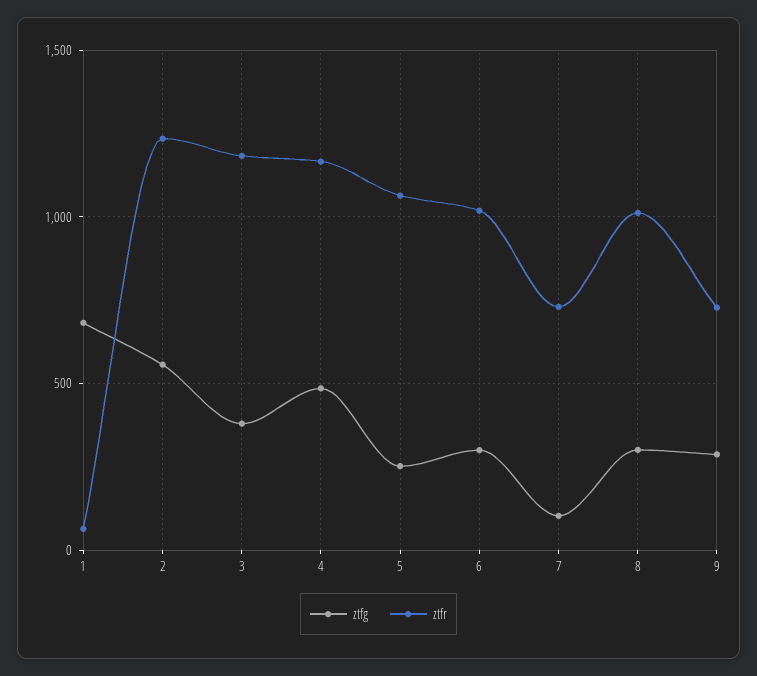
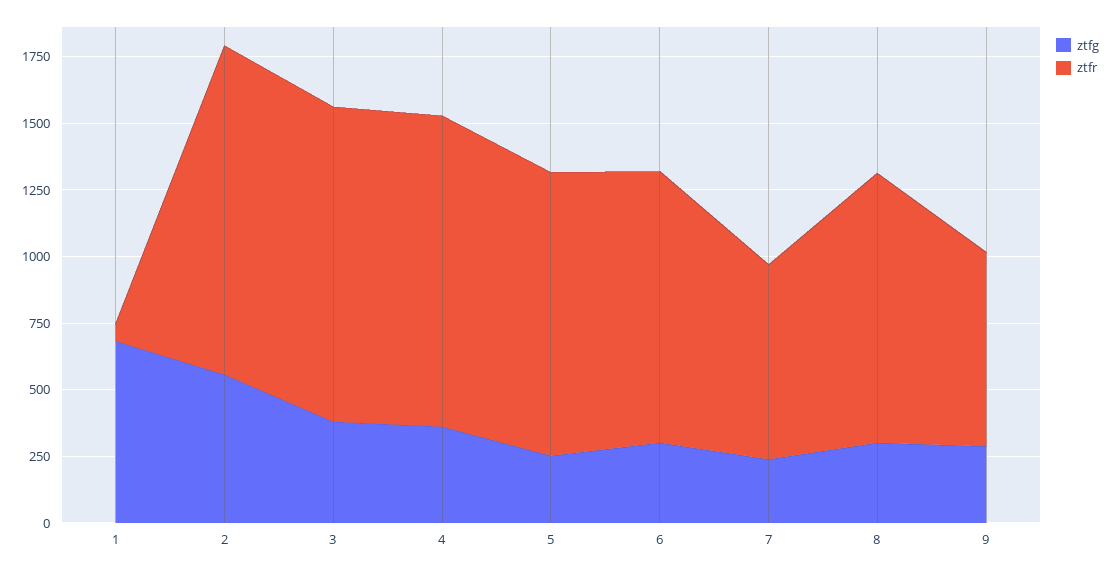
ztfg, 4: 500 -> 350
ztfg, 7: 100 -> 250

